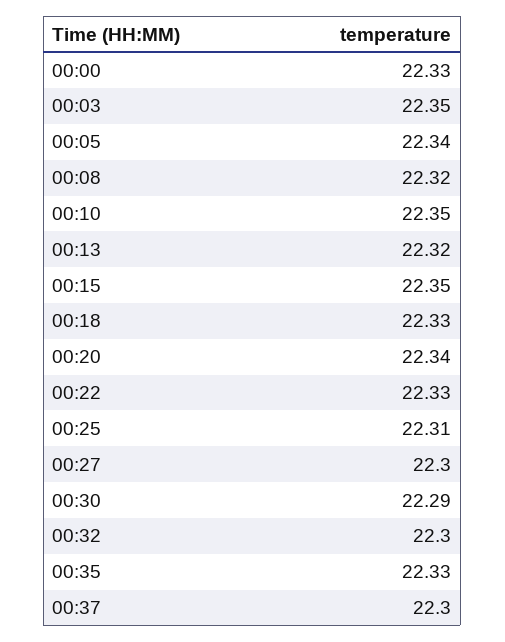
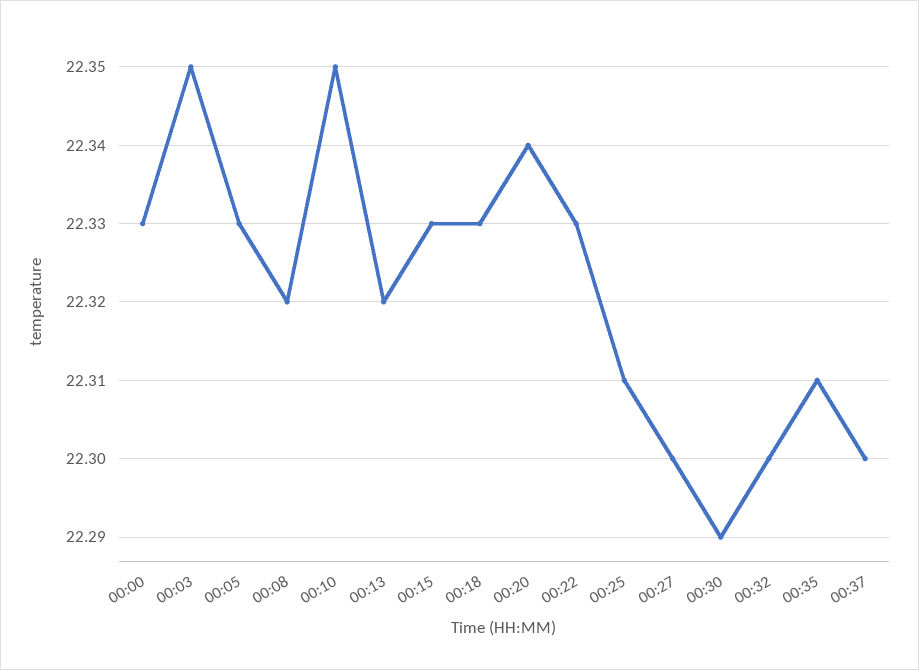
00:05: 22.34 -> 22.33
00:15: 22.35 -> 22.33
00:35: 22.33 -> 22.31

